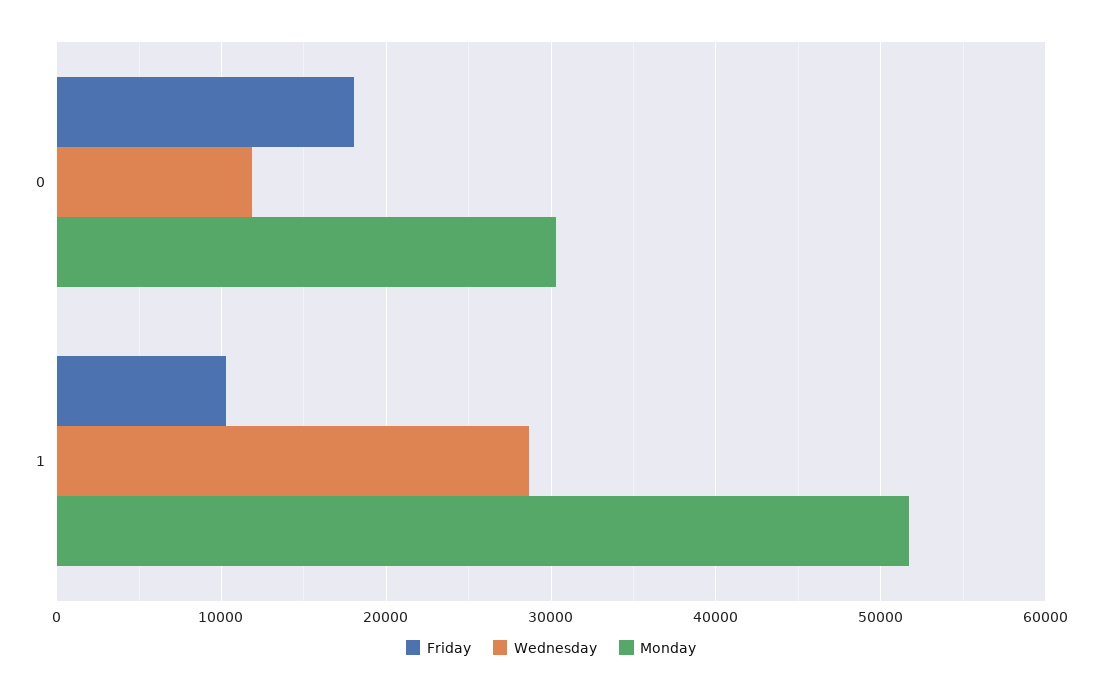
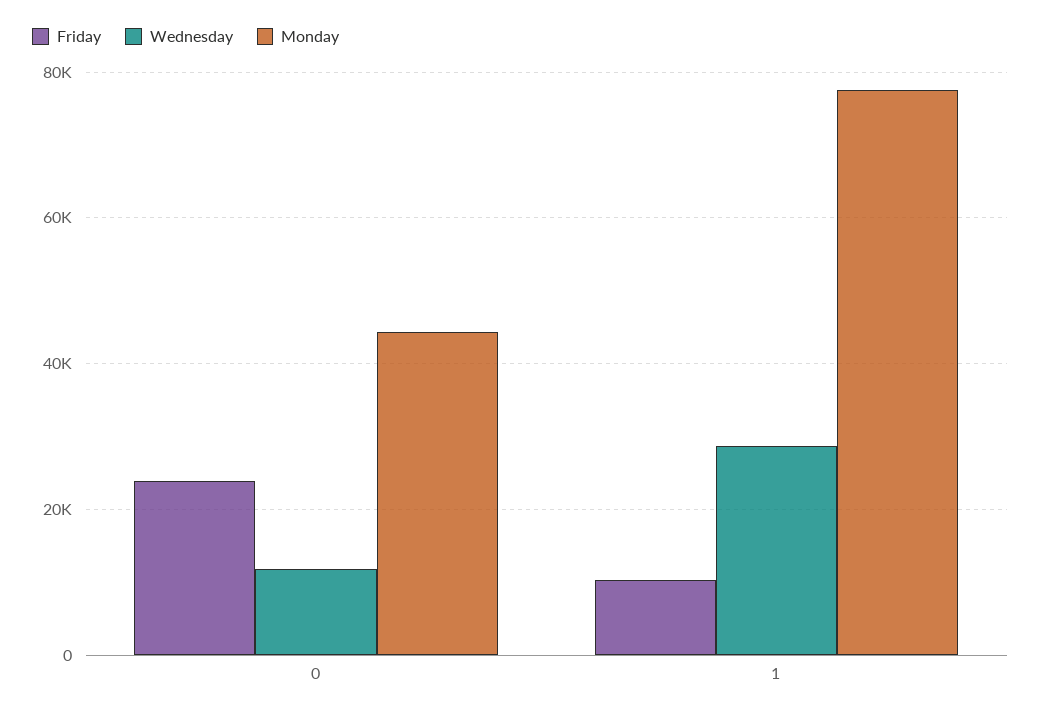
Friday, 0: 18000 -> 24000
Monday, 0: 30000 -> 44000
Monday, 1: 52000 -> 78000

